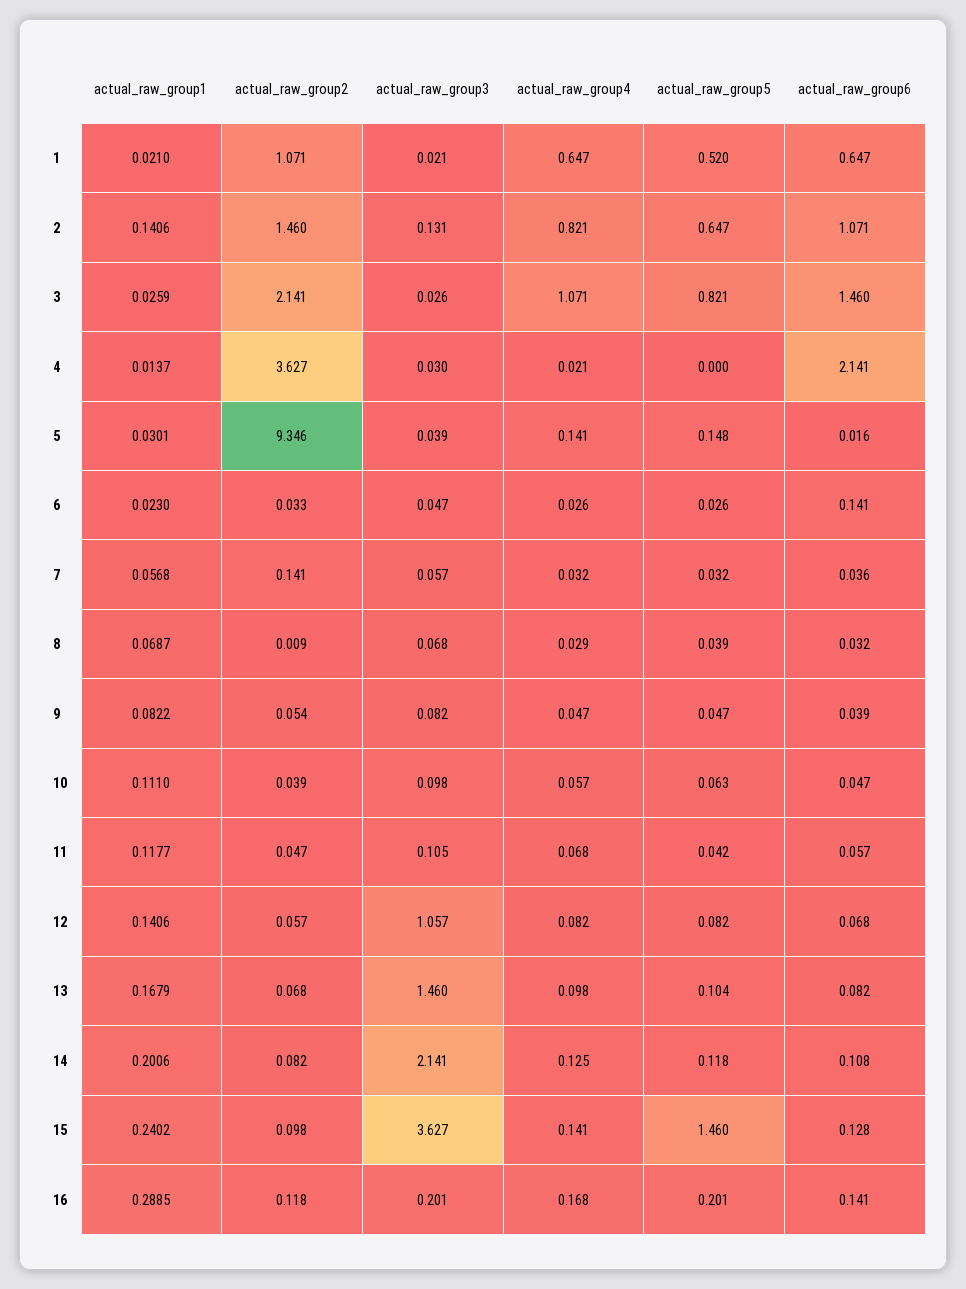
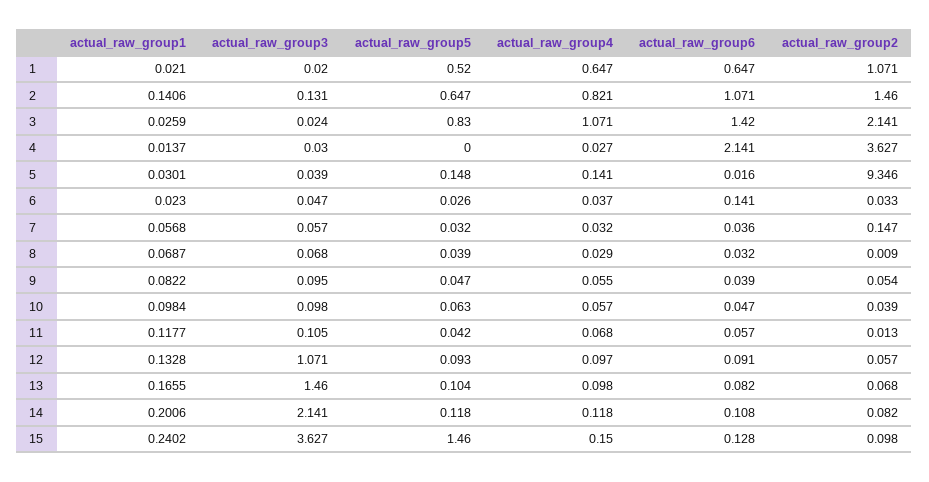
actual_raw_group3, 1: 0.021 -> 0.02
actual_raw_group3, 3: 0.026 -> 0.024
actual_raw_group5, 3: 0.821 -> 0.83
actual_raw_group6, 3: 1.46 -> 1.42
actual_raw_group4, 4: 0.021 -> 0.027
actual_raw_group4, 6: 0.026 -> 0.037
actual_raw_group2, 7: 0.141 -> 0.147
actual_raw_group3, 9: 0.082 -> 0.095
actual_raw_group4, 9: 0.047 -> 0.055
actual_raw_group1, 10: 0.111 -> 0.0984
actual_raw_group2, 11: 0.047 -> 0.013
actual_raw_group1, 12: 0.1406 -> 0.1328
actual_raw_group3, 12: 1.057 -> 1.071
actual_raw_group4, 12: 0.082 -> 0.097
actual_raw_group5, 12: 0.082 -> 0.093
actual_raw_group6, 12: 0.068 -> 0.091
actual_raw_group1, 13: 0.1679 -> 0.1655
actual_raw_group4, 14: 0.125 -> 0.118
actual_raw_group4, 15: 0.141 -> 0.15
actual_raw_group1, 16: 0.2885 -> none
actual_raw_group2, 16: 0.118 -> none
actual_raw_group3, 16: 0.201 -> none
actual_raw_group4, 16: 0.168 -> none
actual_raw_group5, 16: 0.201 -> none
actual_raw_group6, 16: 0.141 -> none

